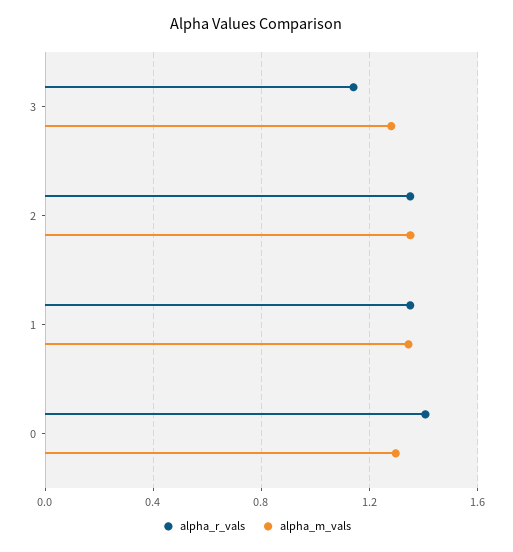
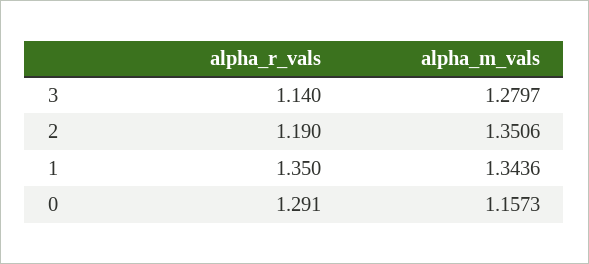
alpha_r_vals, 2: 1.35 -> 1.19
alpha_r_vals, 0: 1.4 -> 1.291
alpha_m_vals, 0: 1.3 -> 1.1573

